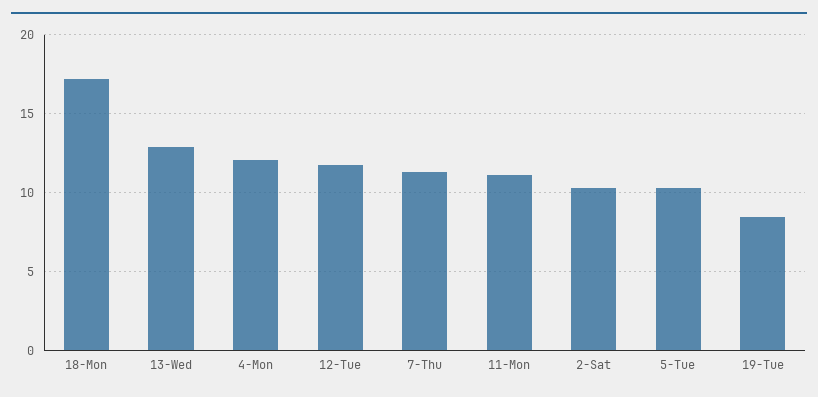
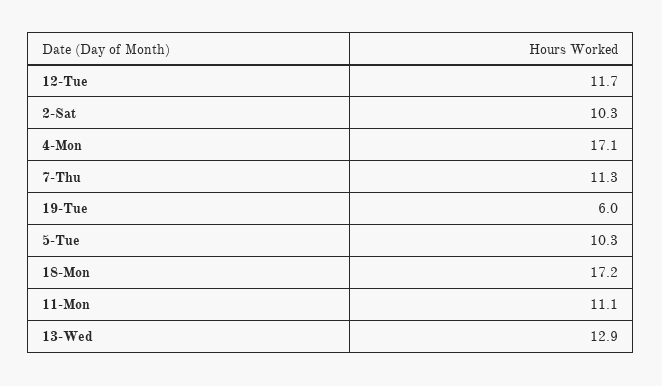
4-Mon: 12 -> 17.1
19-Tue: 8.5 -> 6

